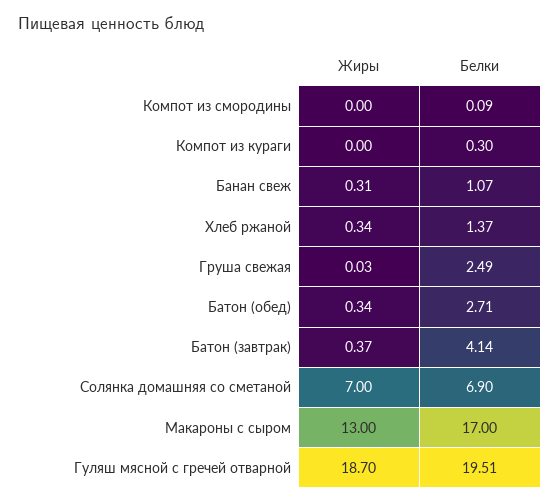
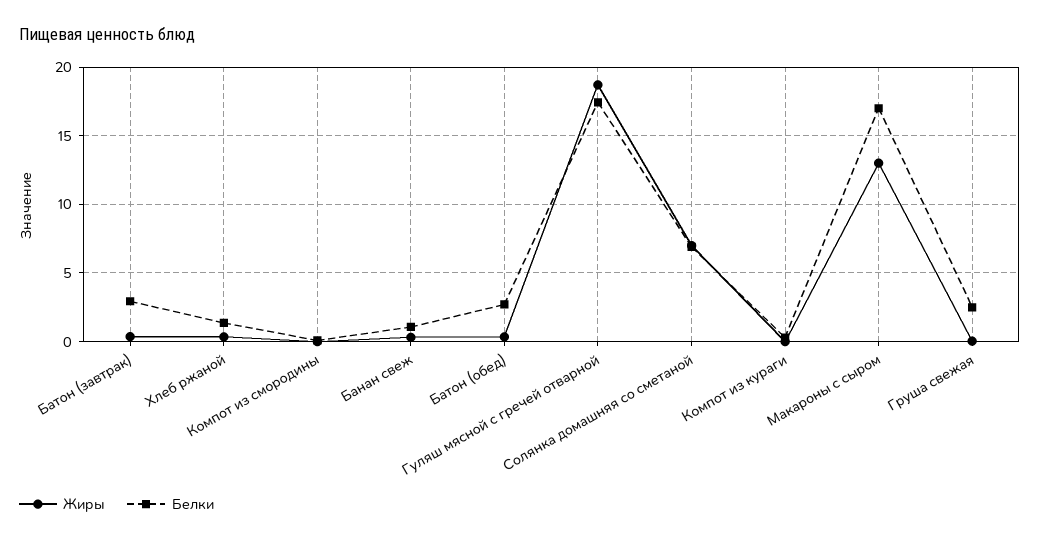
Белки, Батон (завтрак): 4.14 -> 3
Белки, Гуляш мясной с гречей отварной: 19.51 -> 17.5

